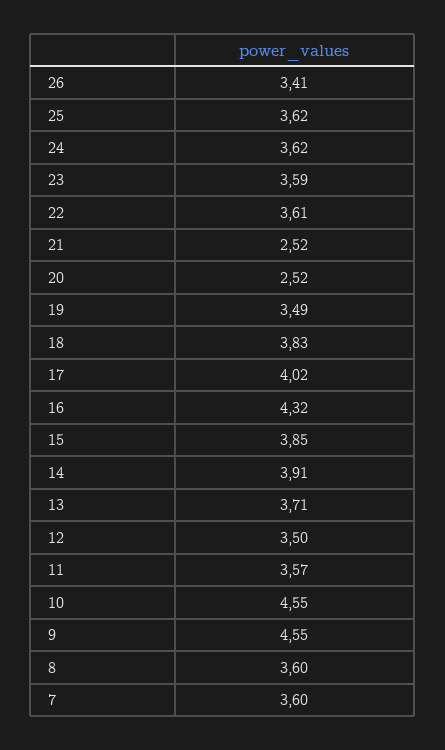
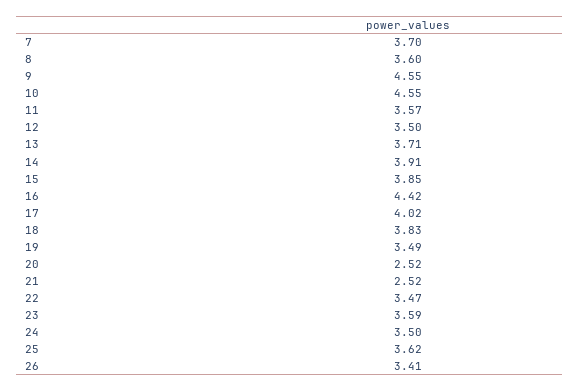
24: 3.62 -> 3.5
22: 3.61 -> 3.47
16: 4.32 -> 4.42
7: 3.6 -> 3.7

